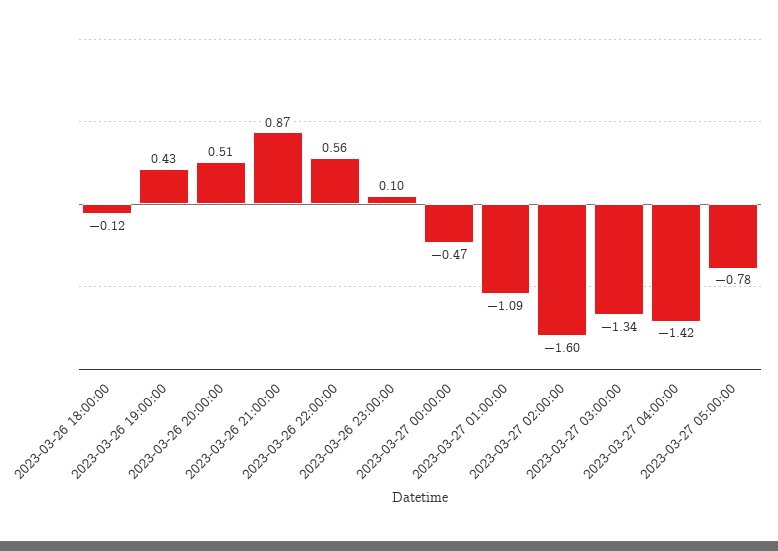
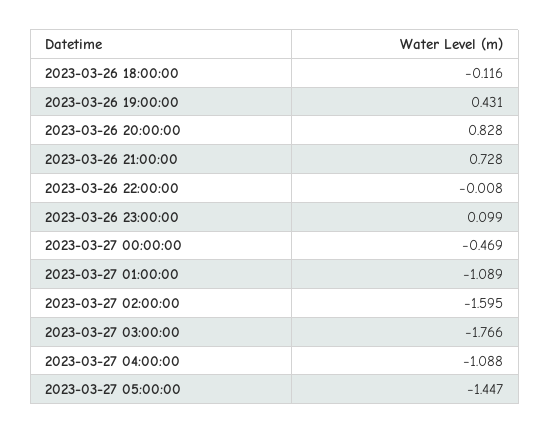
2023-03-26 20:00:00: 0.51 -> 0.828
2023-03-26 21:00:00: 0.87 -> 0.728
2023-03-26 22:00:00: 0.56 -> -0.008
2023-03-27 03:00:00: -1.34 -> -1.766
2023-03-27 04:00:00: -1.42 -> -1.088
2023-03-27 05:00:00: -0.78 -> -1.447

